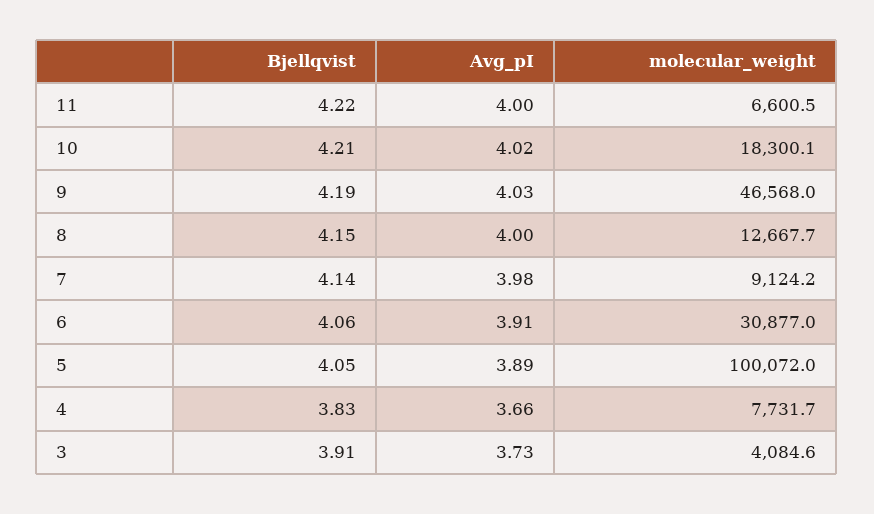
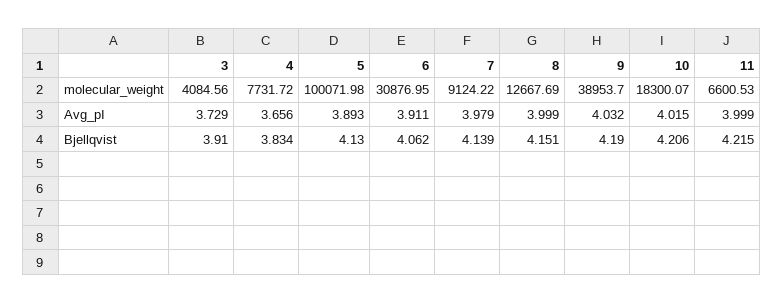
molecular_weight, 9: 46568 -> 38953.7
Bjellqvist, 5: 4.05 -> 4.13

